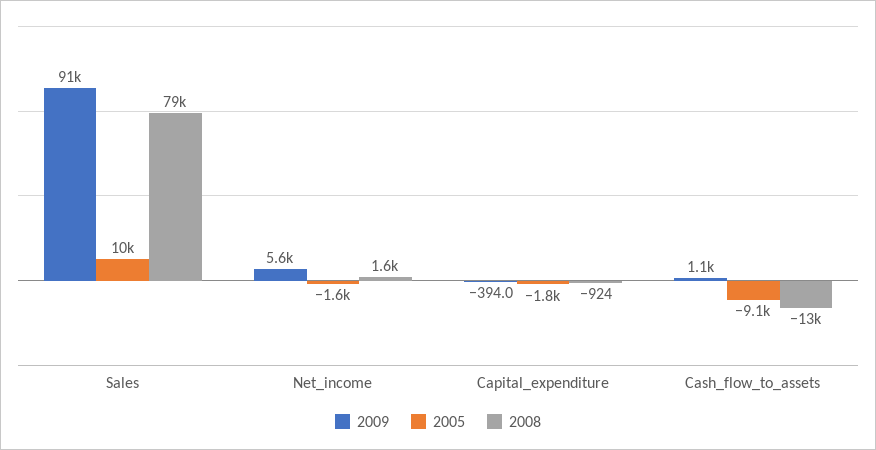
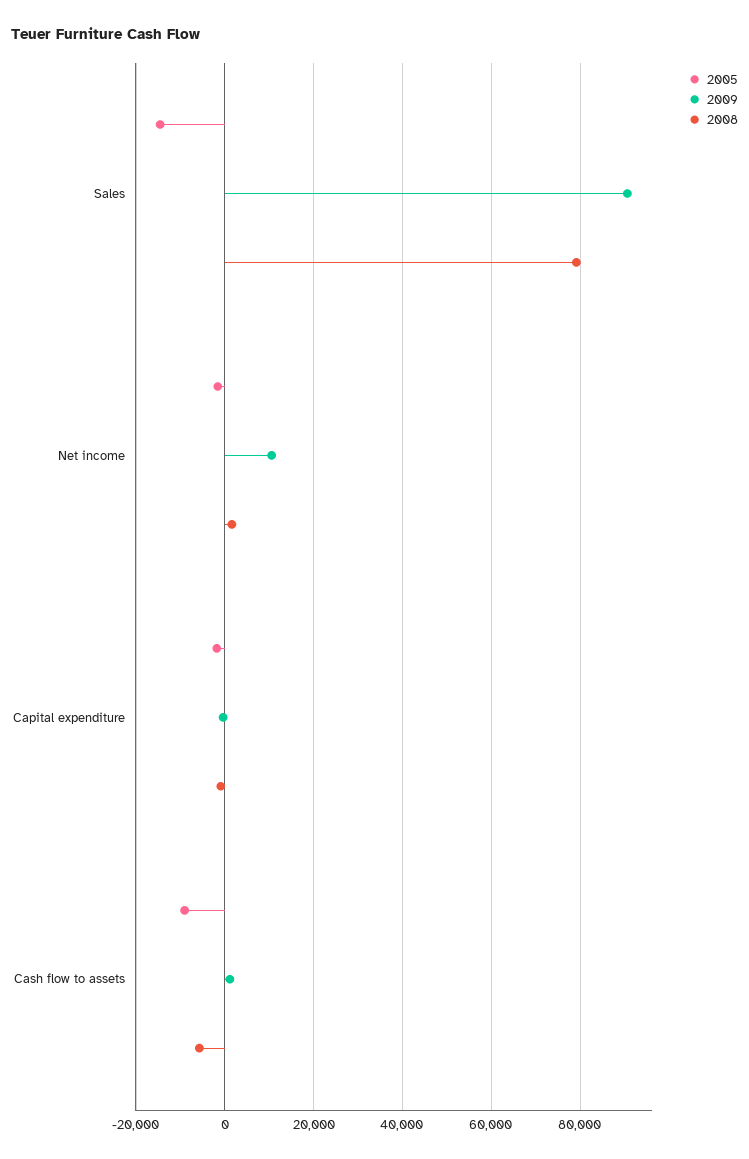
2005, Sales: 10000 -> -14000
2009, Net_income: 5600 -> 10000
2008, Cash_flow_to_assets: -13000 -> -6000

